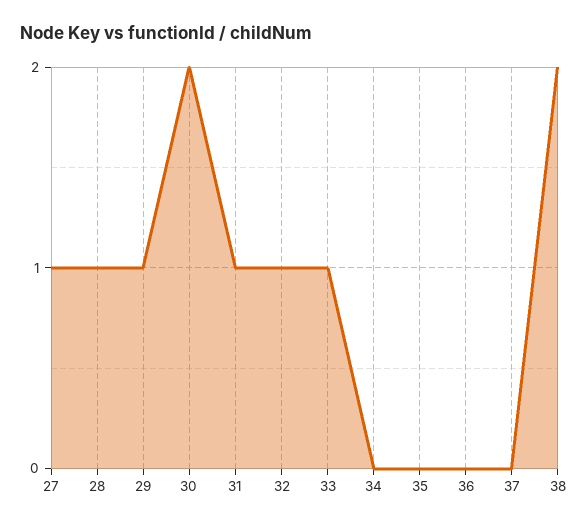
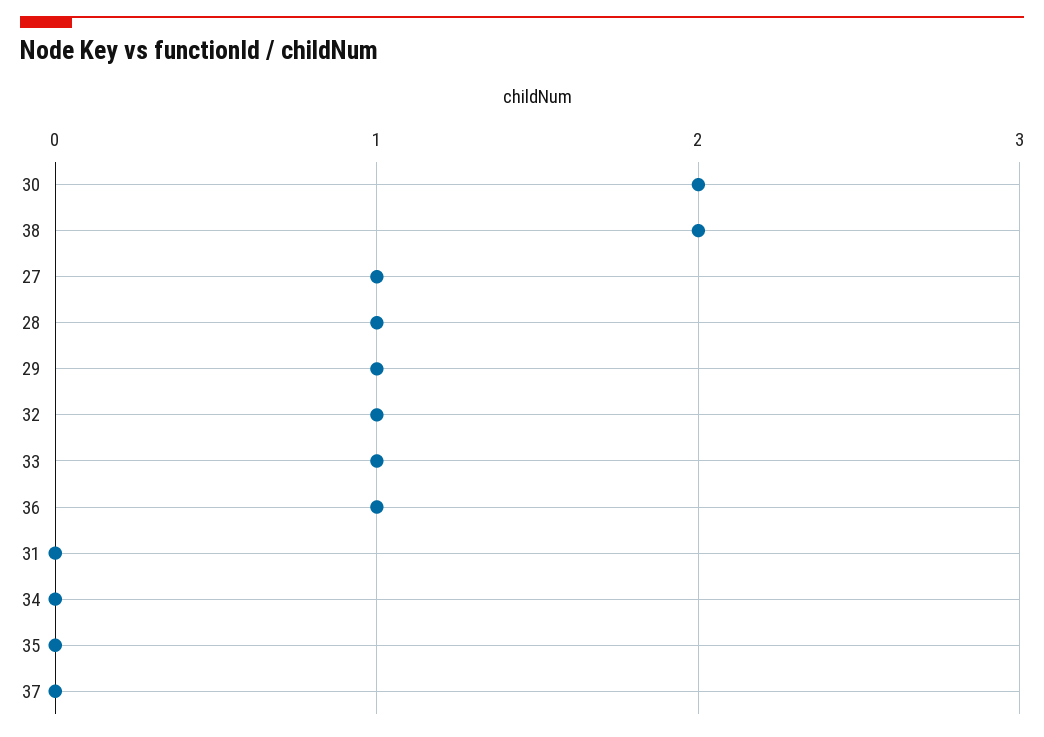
31: 1 -> 0
36: 0 -> 1

